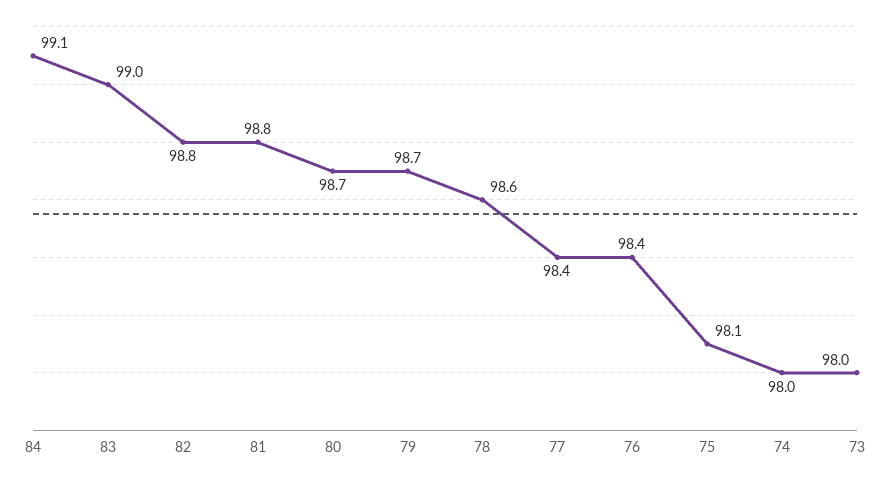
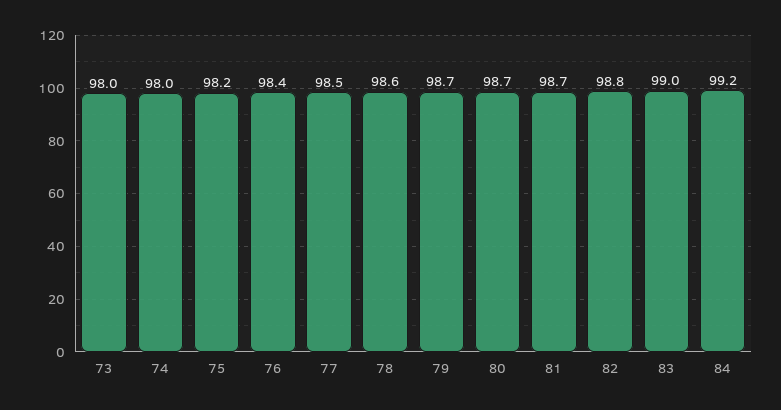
84: 99.1 -> 99.2
81: 98.8 -> 98.7
77: 98.4 -> 98.5
75: 98.1 -> 98.2

